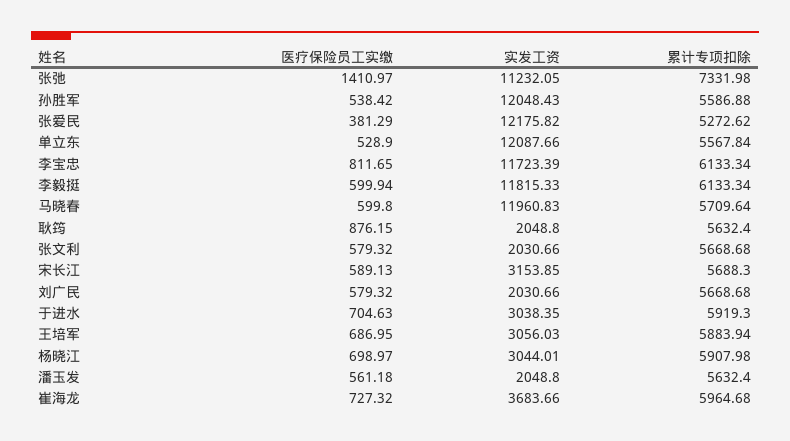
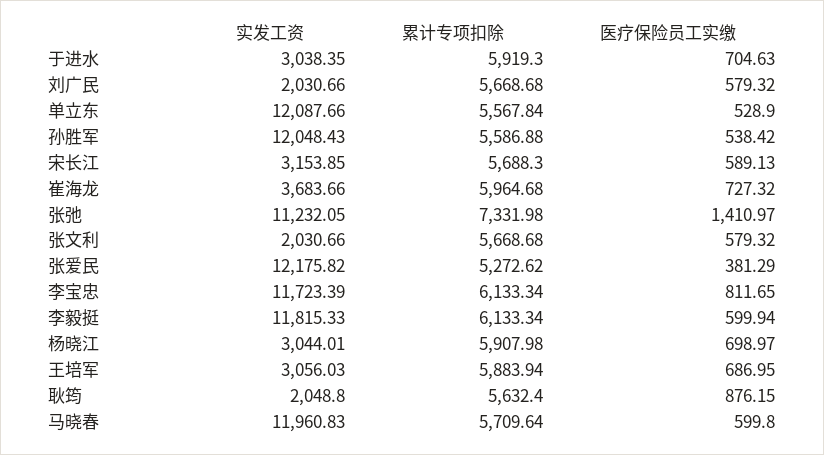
医疗保险员工实缴, 潘玉发: 561.18 -> none
实发工资, 潘玉发: 2048.8 -> none
累计专项扣除, 潘玉发: 5632.4 -> none

